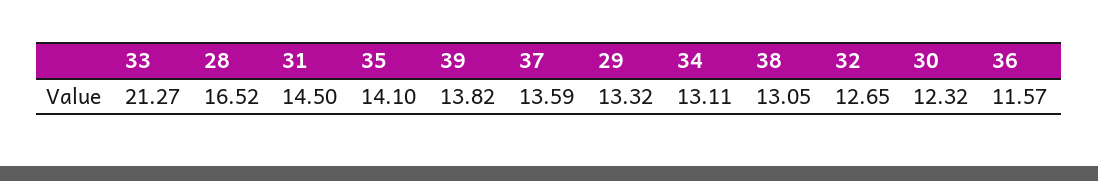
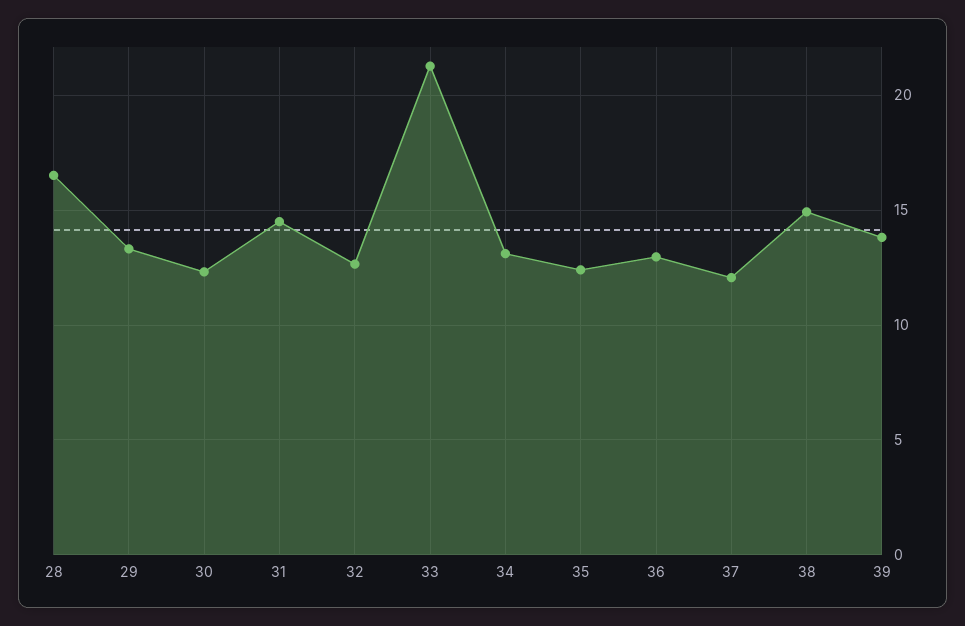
35: 14.1 -> 12.5
37: 13.59 -> 12
38: 13.05 -> 15
36: 11.57 -> 13

